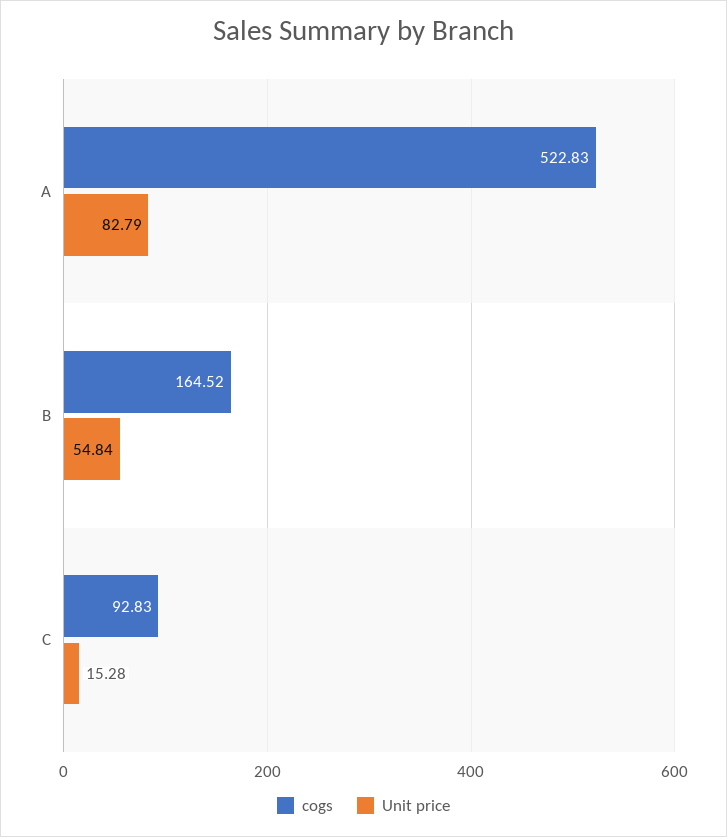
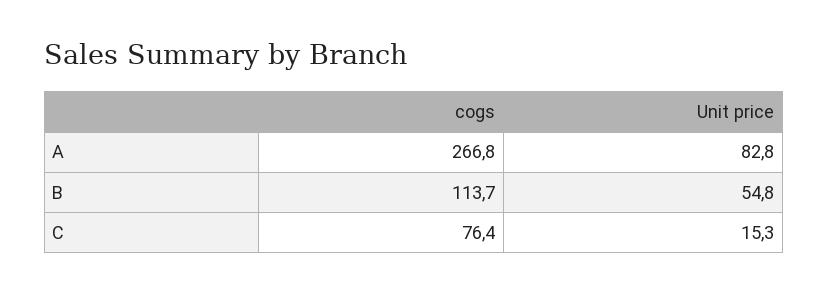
cogs, A: 522.83 -> 266.8
cogs, B: 164.52 -> 113.7
cogs, C: 92.83 -> 76.4

